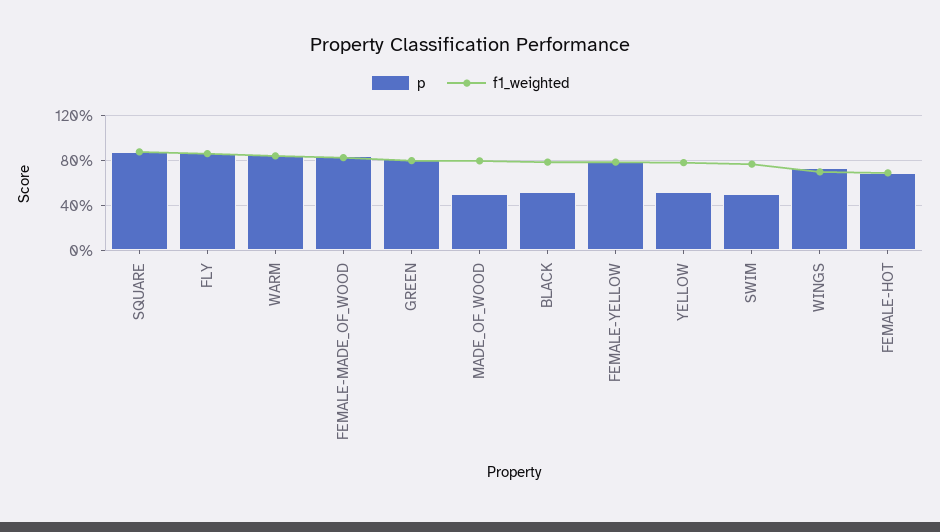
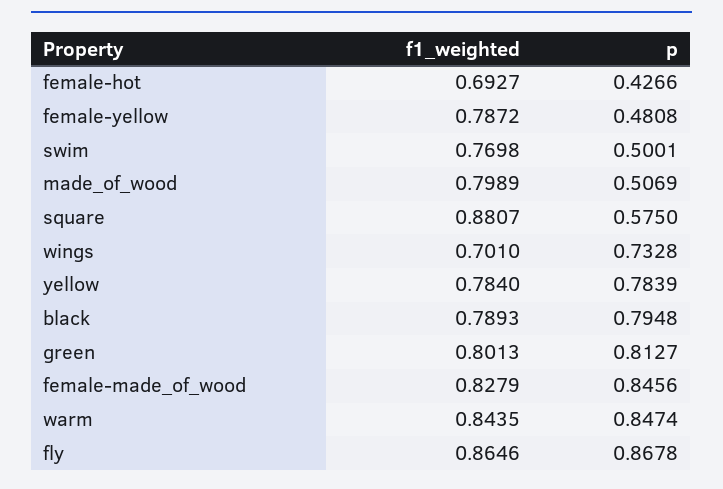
p, SQUARE: 0.9 -> 0.575
p, BLACK: 0.5 -> 0.7948
p, FEMALE-YELLOW: 0.8 -> 0.4808
p, YELLOW: 0.5 -> 0.7839
p, FEMALE-HOT: 0.7 -> 0.4266

